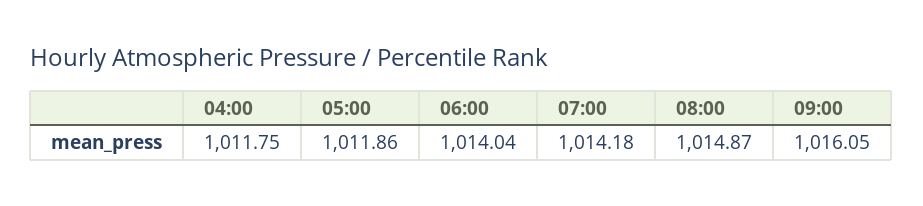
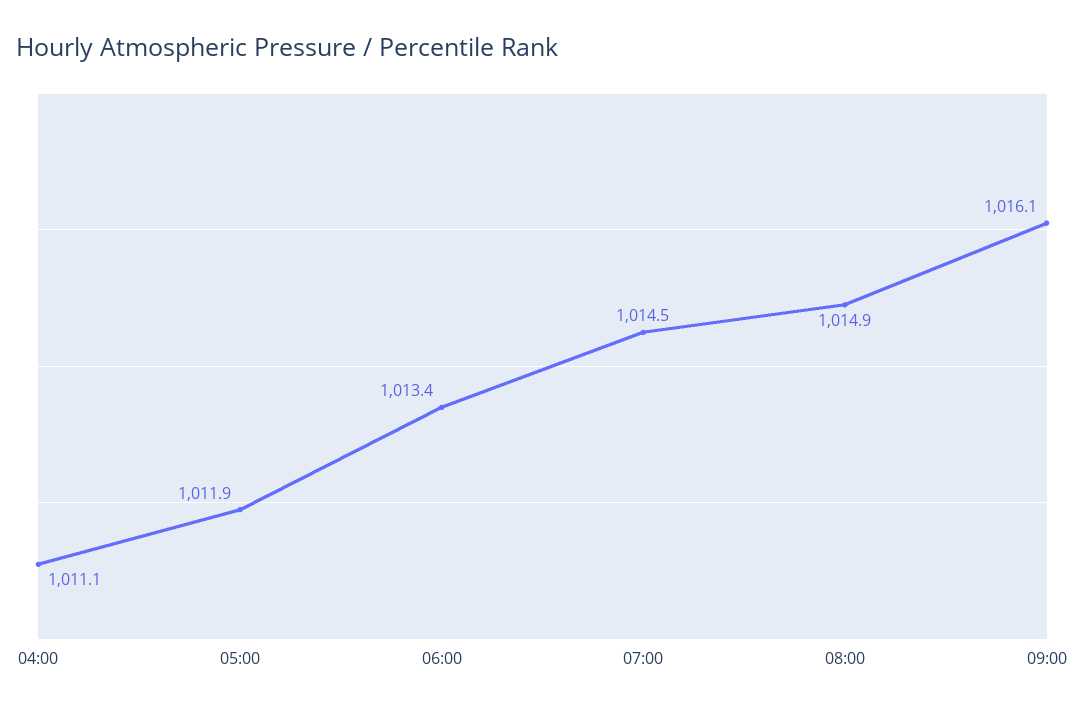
04:00: 1011.75 -> 1011.1
06:00: 1014.04 -> 1013.4
07:00: 1014.18 -> 1014.5

